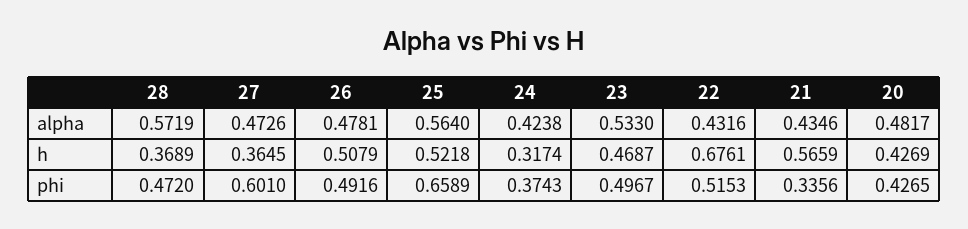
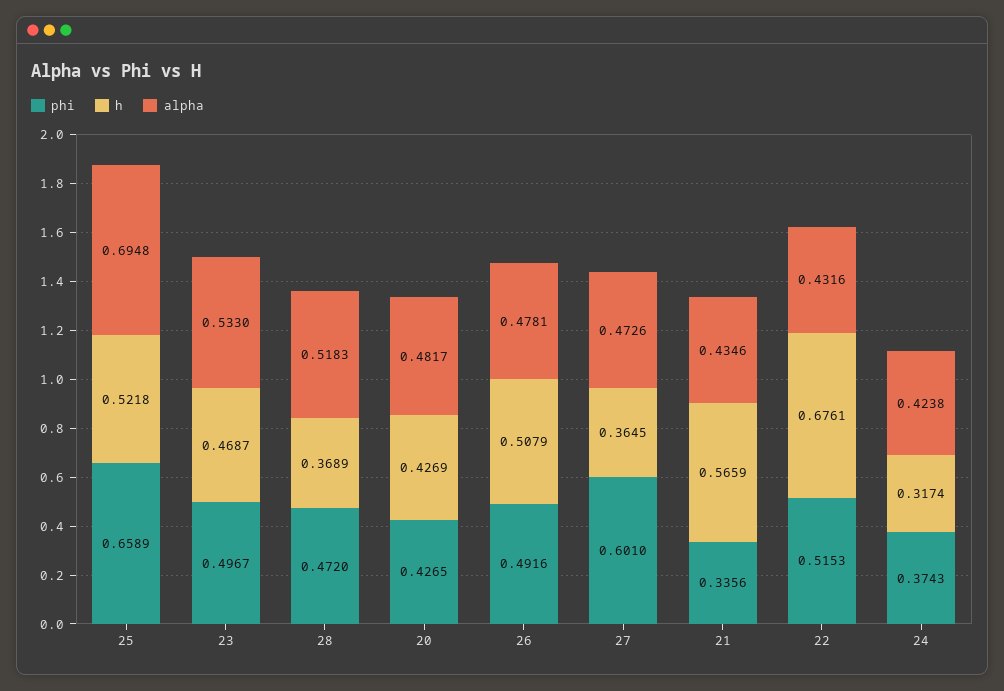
alpha, 28: 0.5719 -> 0.5183
alpha, 25: 0.564 -> 0.6948

